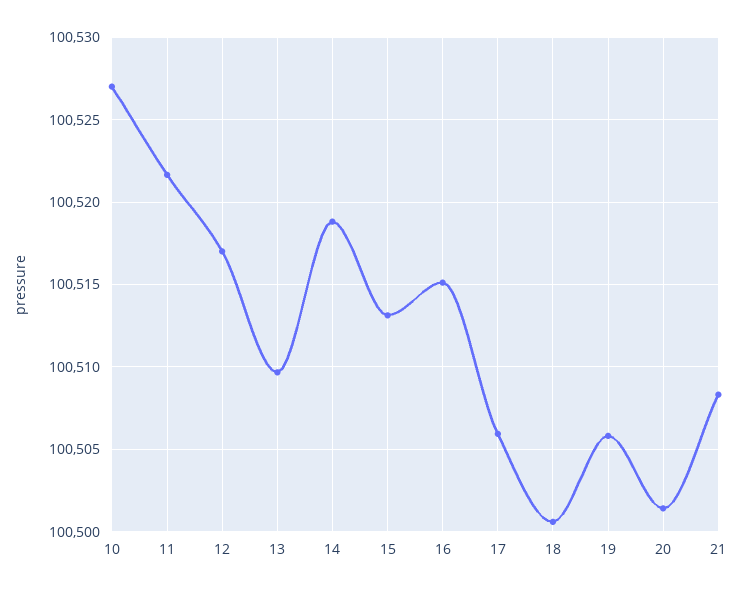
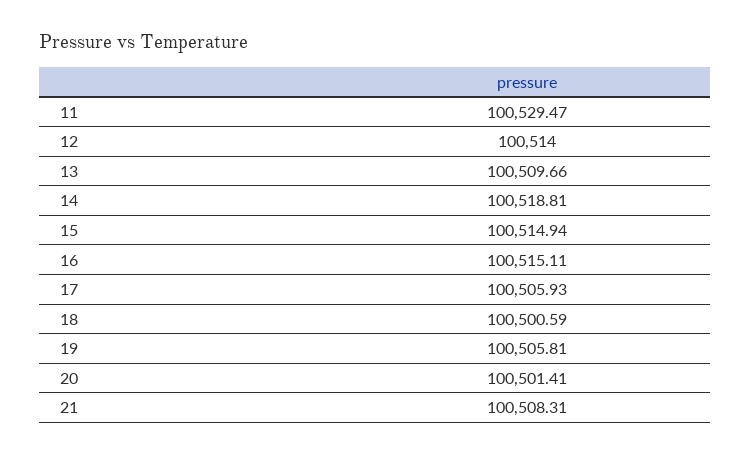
10: 100527 -> none
11: 100521.5 -> 100529.47
12: 100517 -> 100514
15: 100513 -> 100514.94

